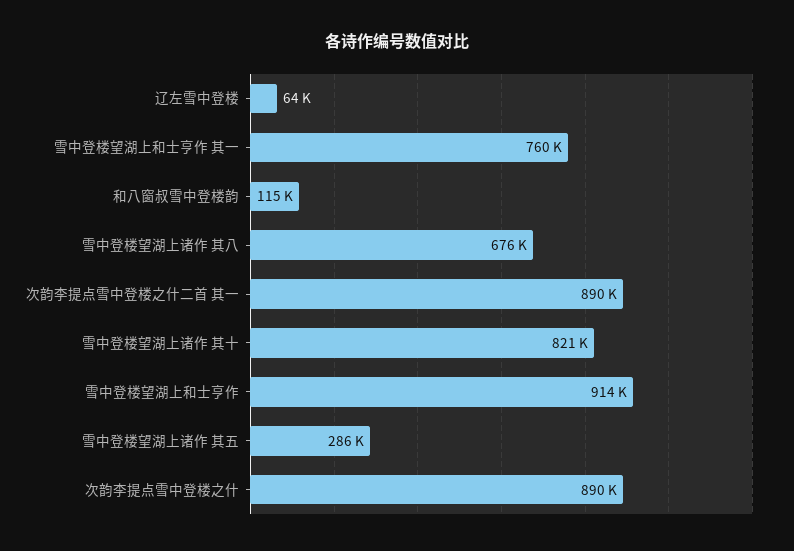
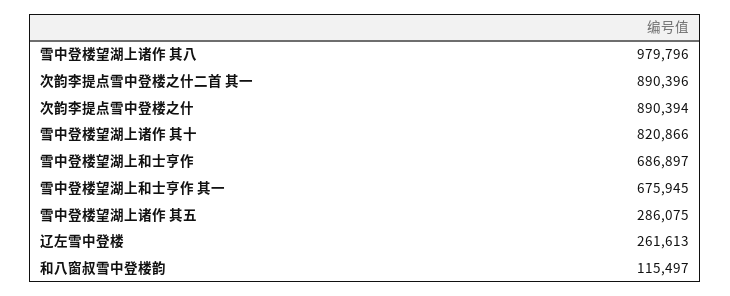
辽左雪中登楼: 64000 -> 261613
雪中登楼望湖上和士亨作 其一: 760000 -> 675945
雪中登楼望湖上诸作 其八: 676000 -> 979796
雪中登楼望湖上和士亨作: 914000 -> 686897

